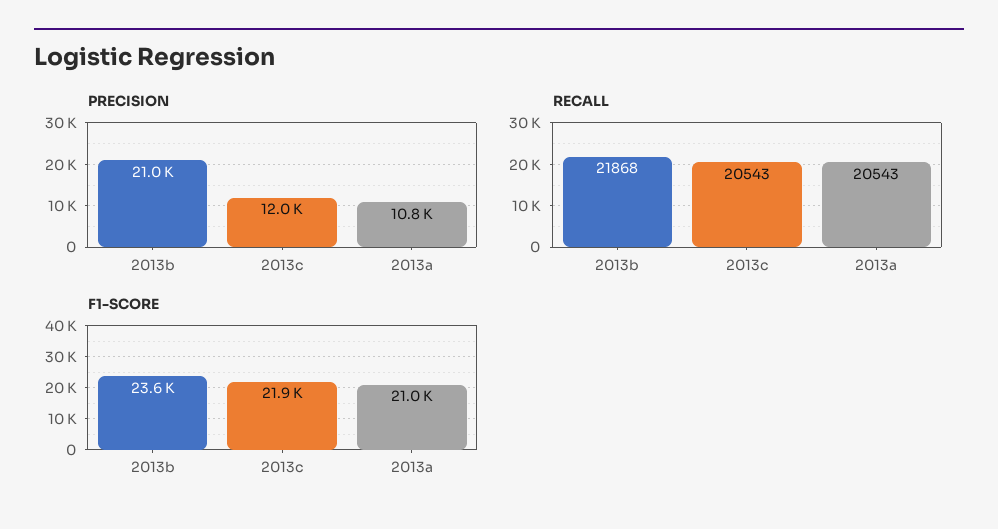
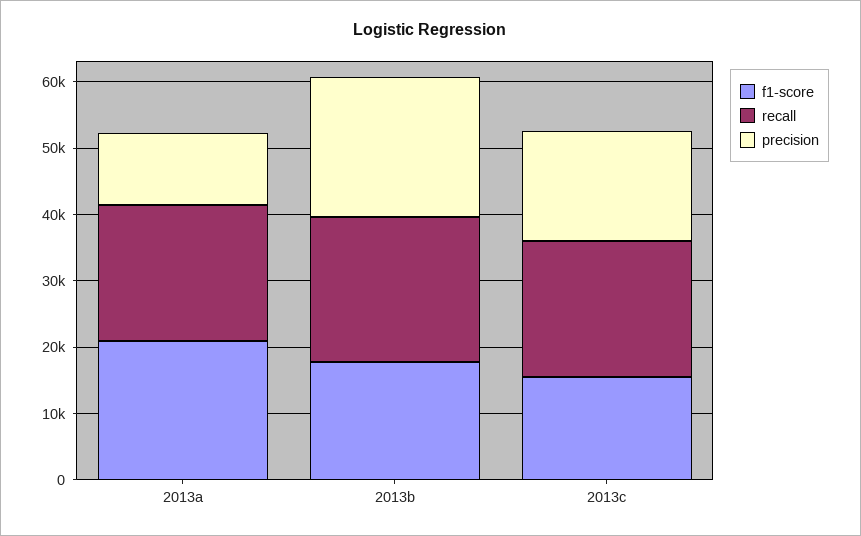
PRECISION, 2013c: 12000 -> 16000
F1-SCORE, 2013b: 23600 -> 18000
F1-SCORE, 2013c: 21900 -> 16000

